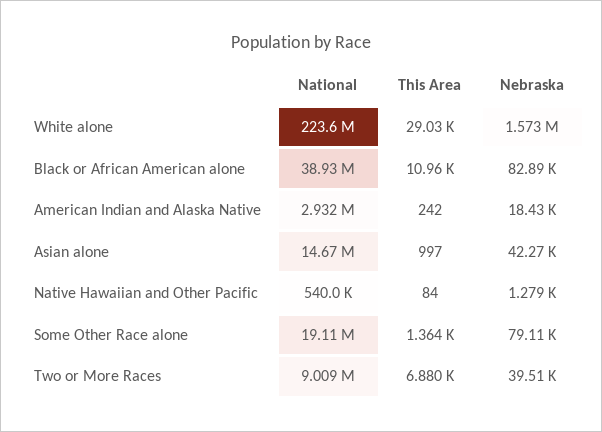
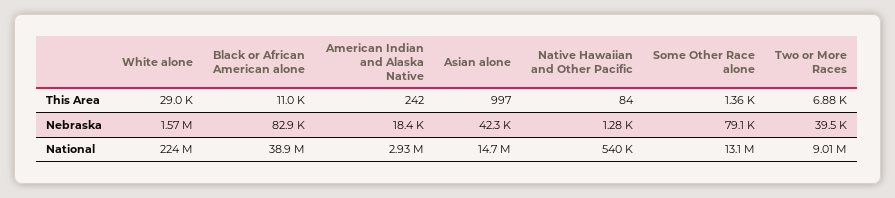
National, Some Other Race alone: 19110000 -> 13100000

